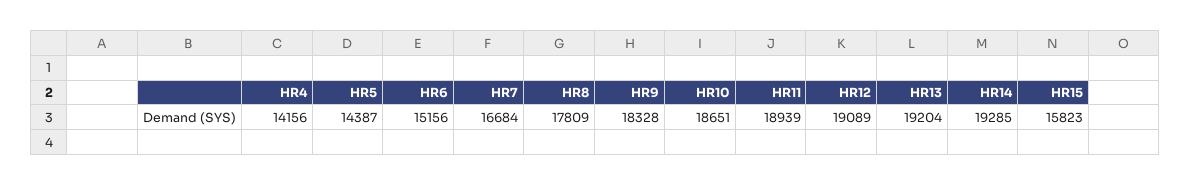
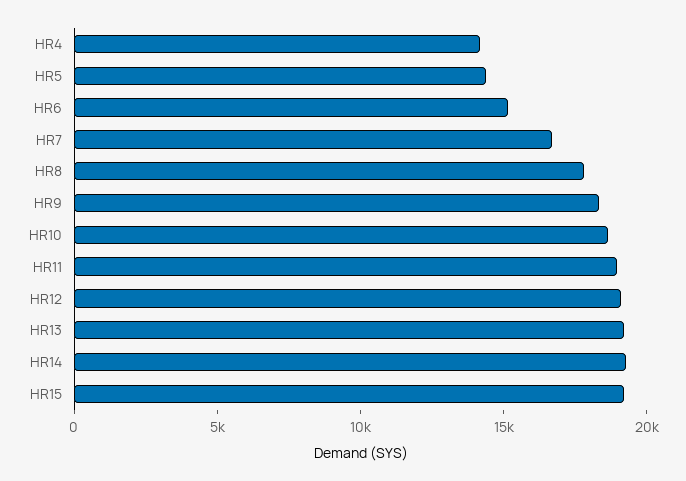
HR15: 15823 -> 19000

